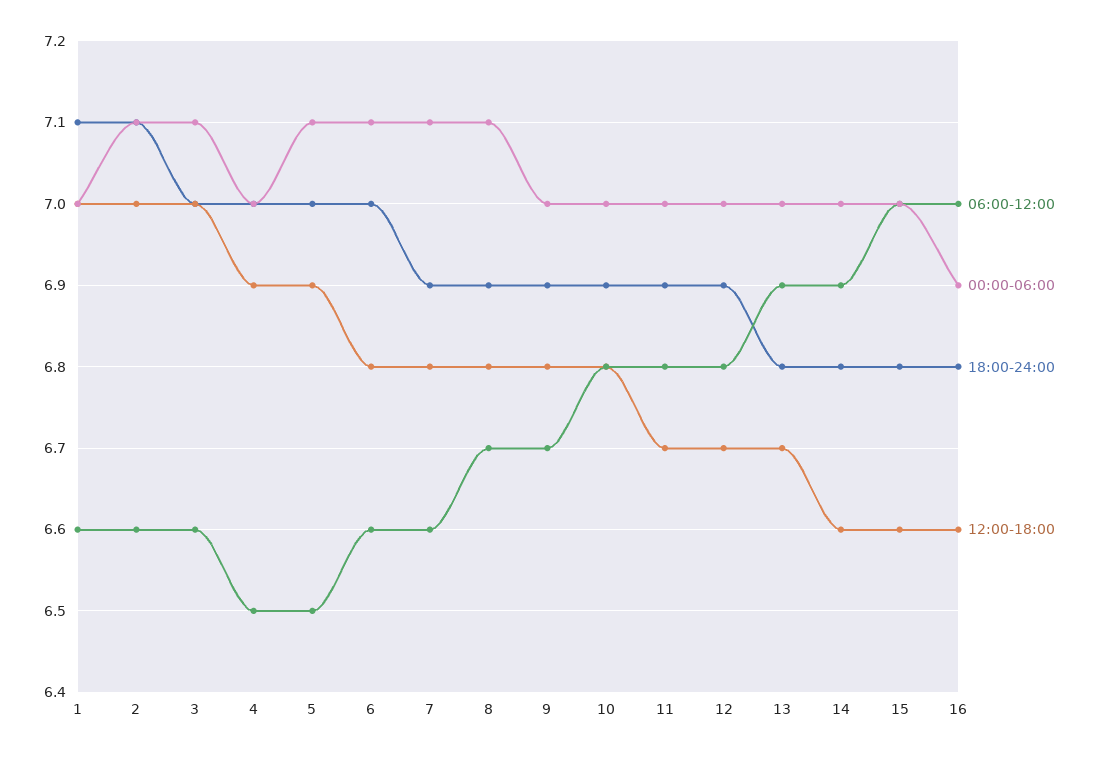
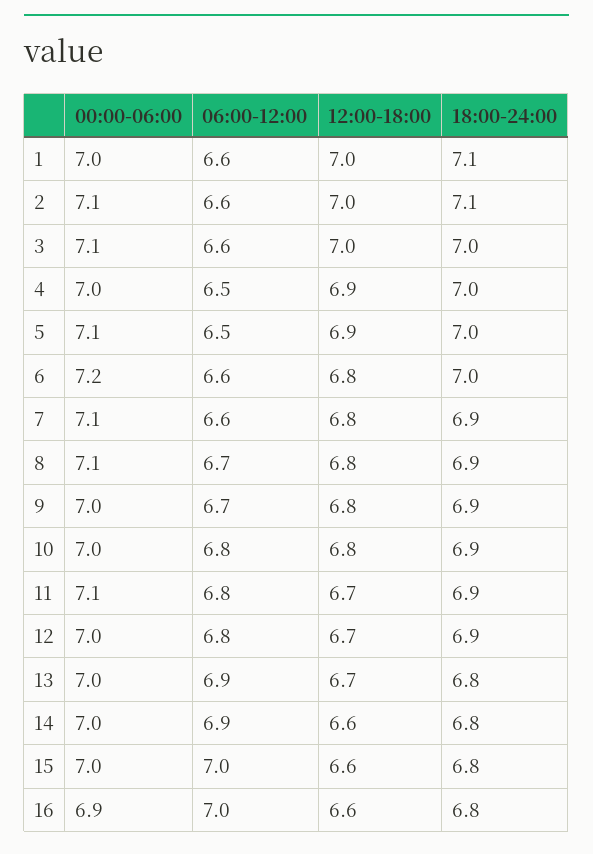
00:00-06:00, 6: 7.1 -> 7.2
00:00-06:00, 11: 7 -> 7.1

